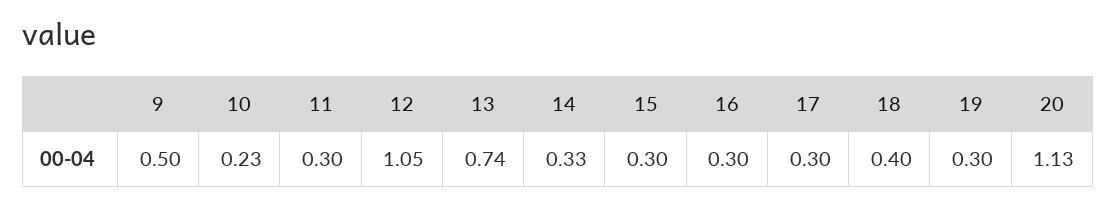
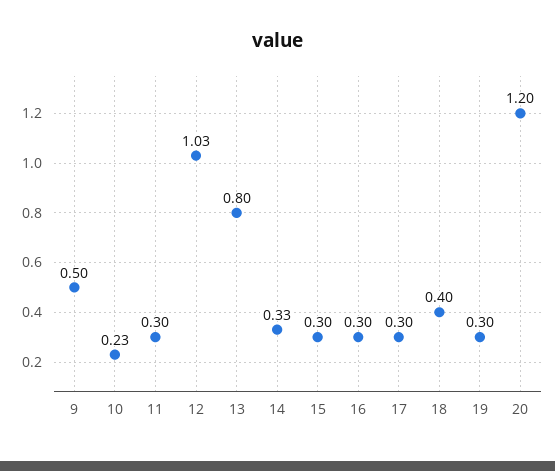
12: 1.05 -> 1.03
13: 0.74 -> 0.8
20: 1.13 -> 1.2

